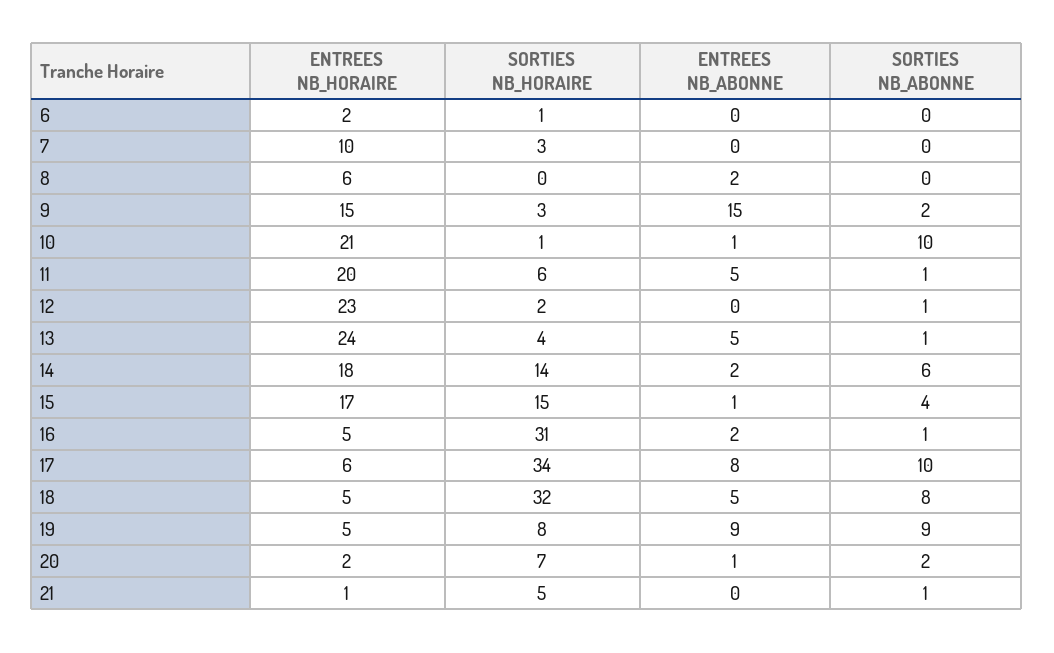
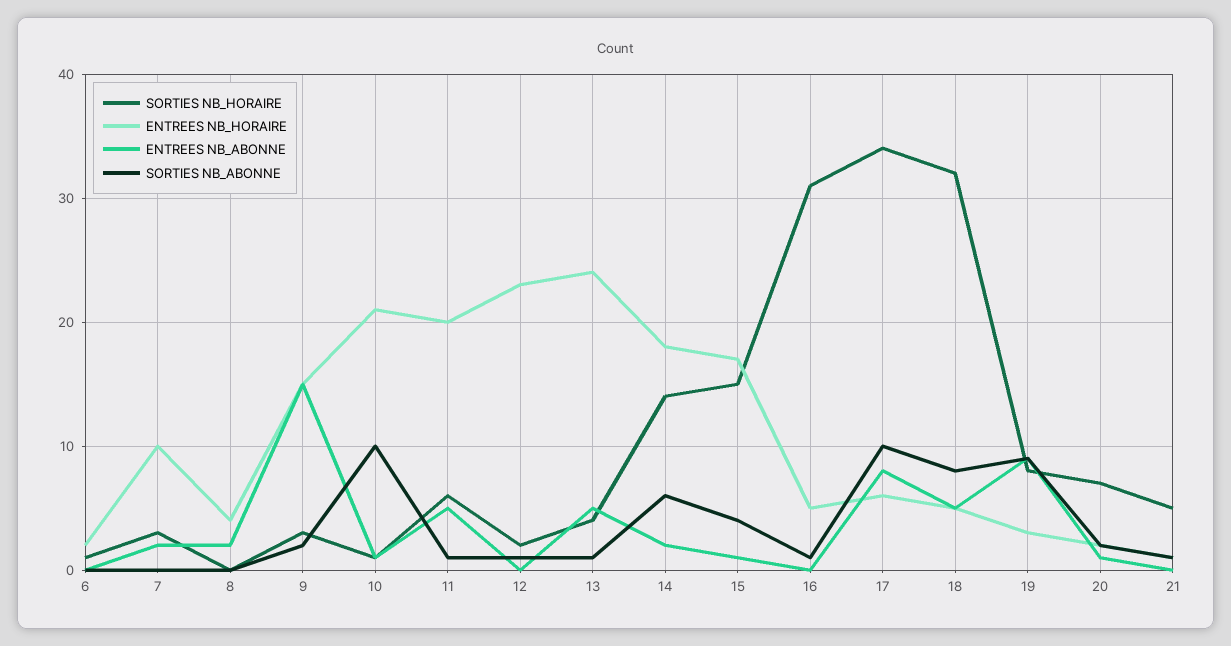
ENTREES NB_ABONNE, 7: 0 -> 2
ENTREES NB_HORAIRE, 8: 6 -> 4
ENTREES NB_ABONNE, 16: 2 -> 0
ENTREES NB_HORAIRE, 19: 5 -> 3

